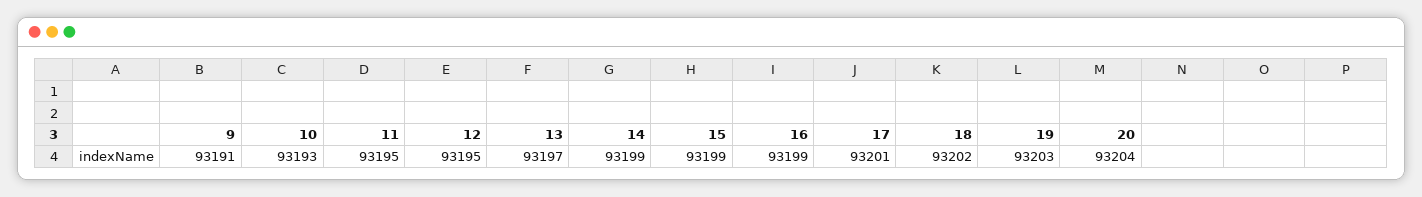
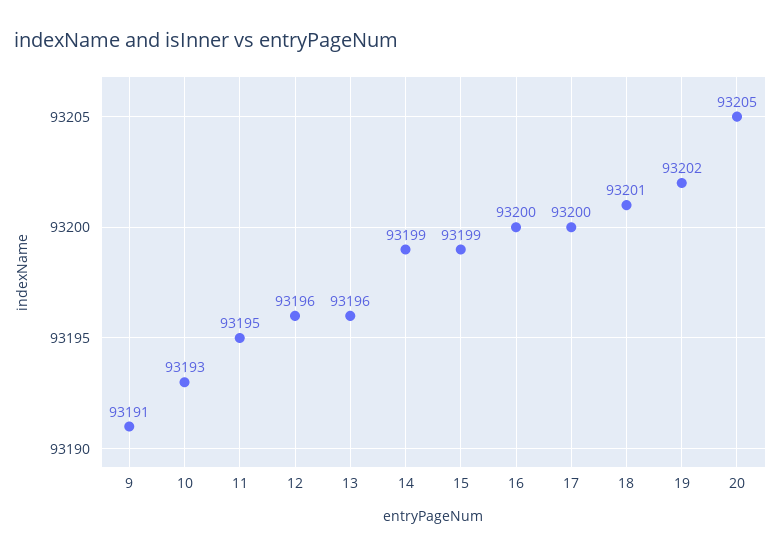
12: 93195 -> 93196
13: 93197 -> 93196
16: 93199 -> 93200
17: 93201 -> 93200
18: 93202 -> 93201
19: 93203 -> 93202
20: 93204 -> 93205

